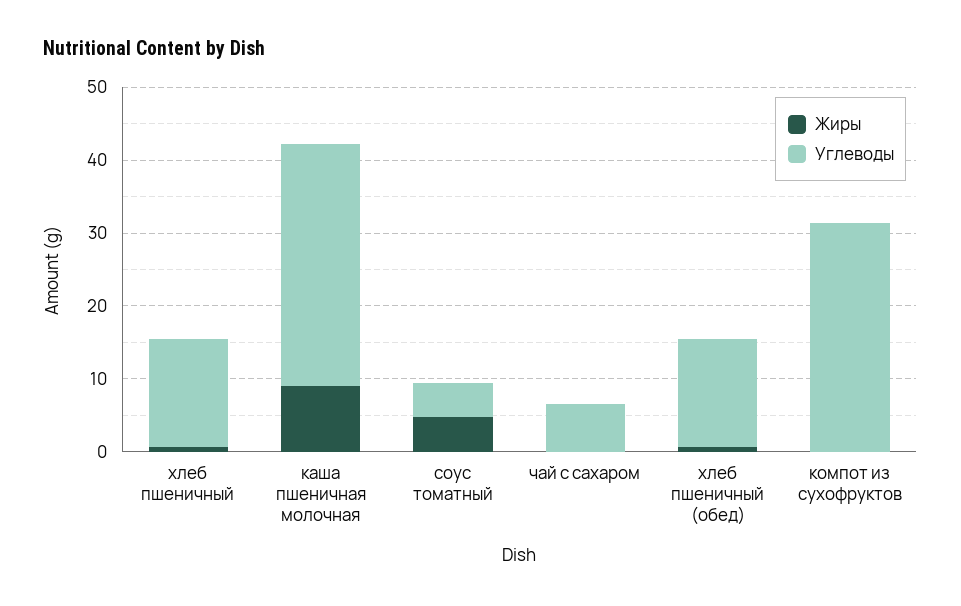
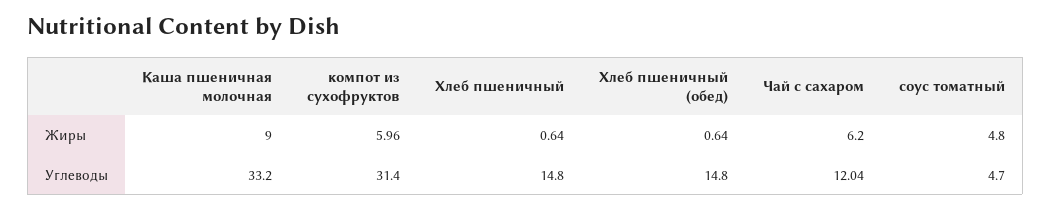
Жиры, чай с сахаром: 0 -> 6.2
Углеводы, чай с сахаром: 6 -> 12.04
Жиры, компот из сухофруктов: 0 -> 5.96

